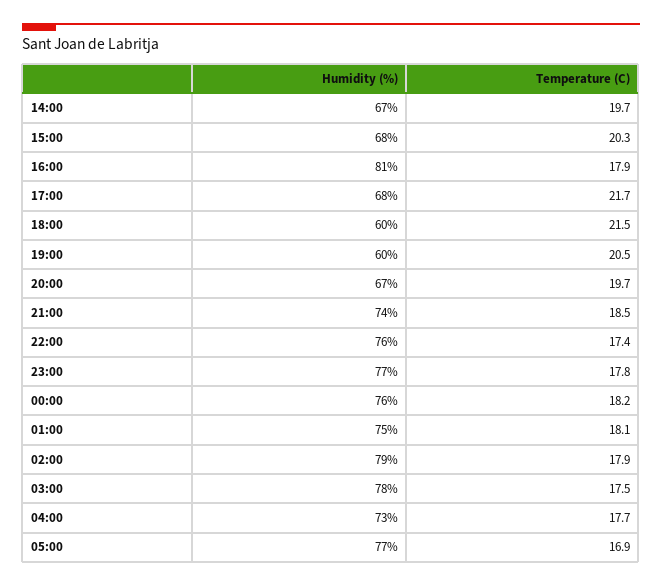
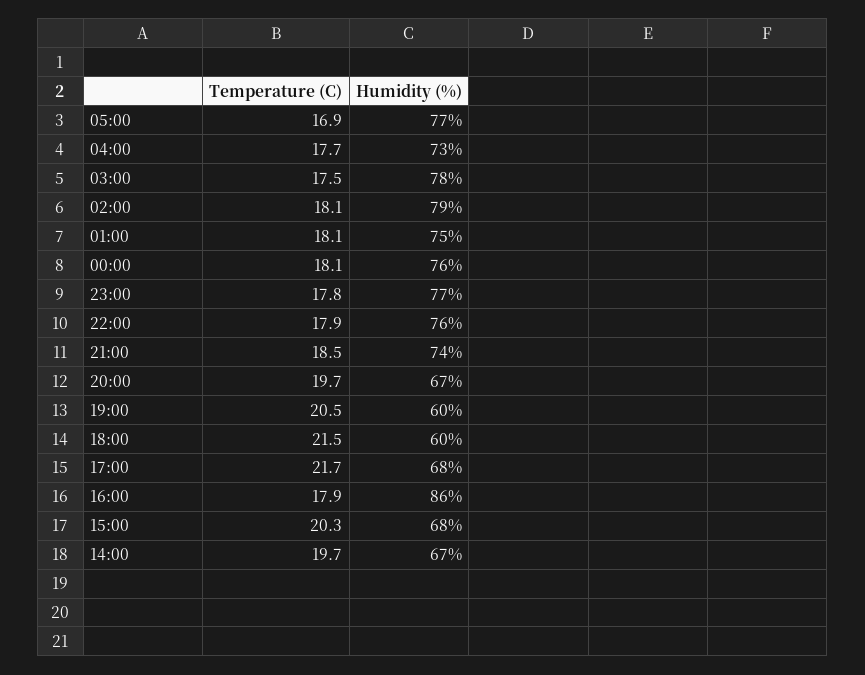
Humidity (%), 16:00: 81 -> 86
Temperature (C), 22:00: 17.4 -> 17.9
Temperature (C), 00:00: 18.2 -> 18.1
Temperature (C), 02:00: 17.9 -> 18.1

